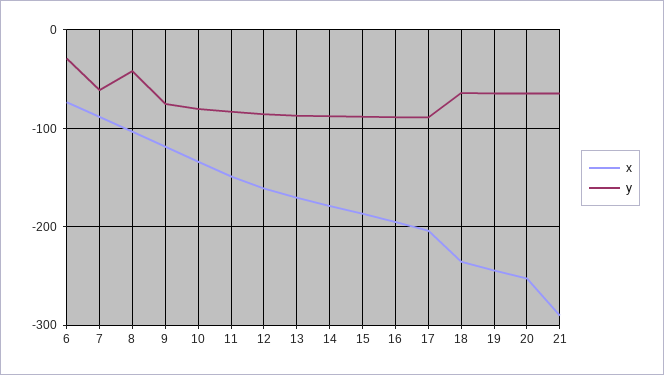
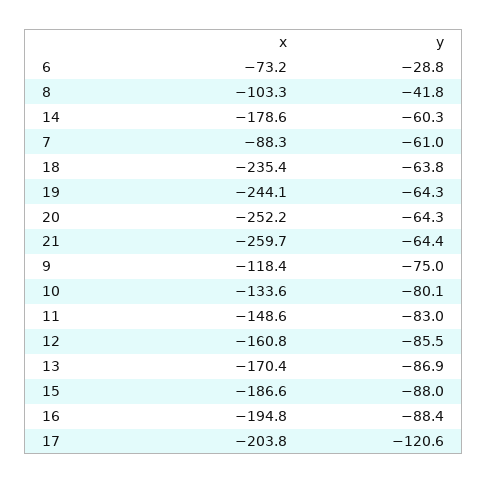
y, 14: -90 -> -60.3
y, 17: -90 -> -120.6
x, 21: -290 -> -259.7

